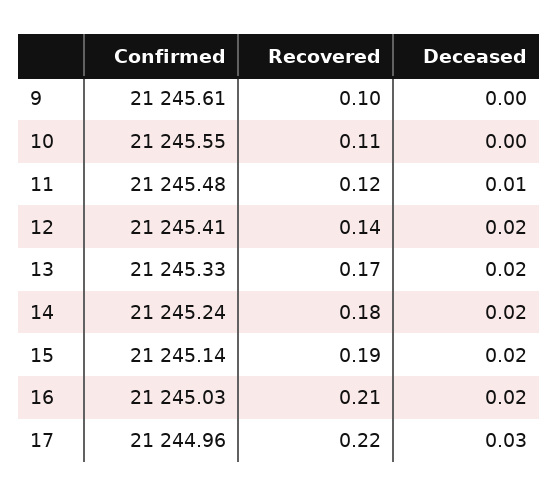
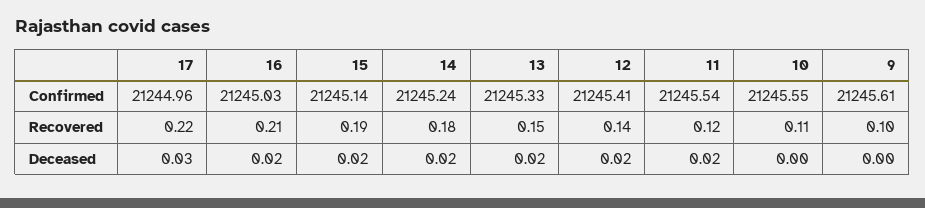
Confirmed, 11: 21245.48 -> 21245.54
Deceased, 11: 0.01 -> 0.02
Recovered, 13: 0.17 -> 0.15

